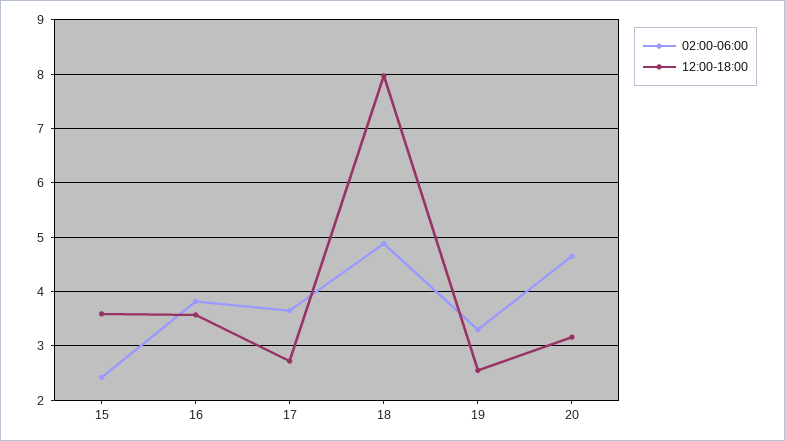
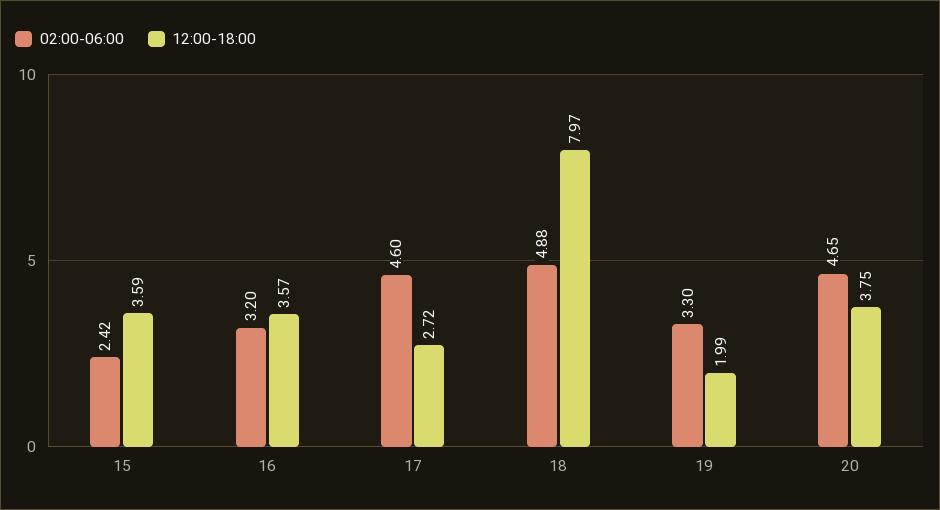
02:00-06:00, 16: 3.8 -> 3.2
02:00-06:00, 17: 3.6 -> 4.6
12:00-18:00, 19: 2.6 -> 1.99
12:00-18:00, 20: 3.2 -> 3.75

